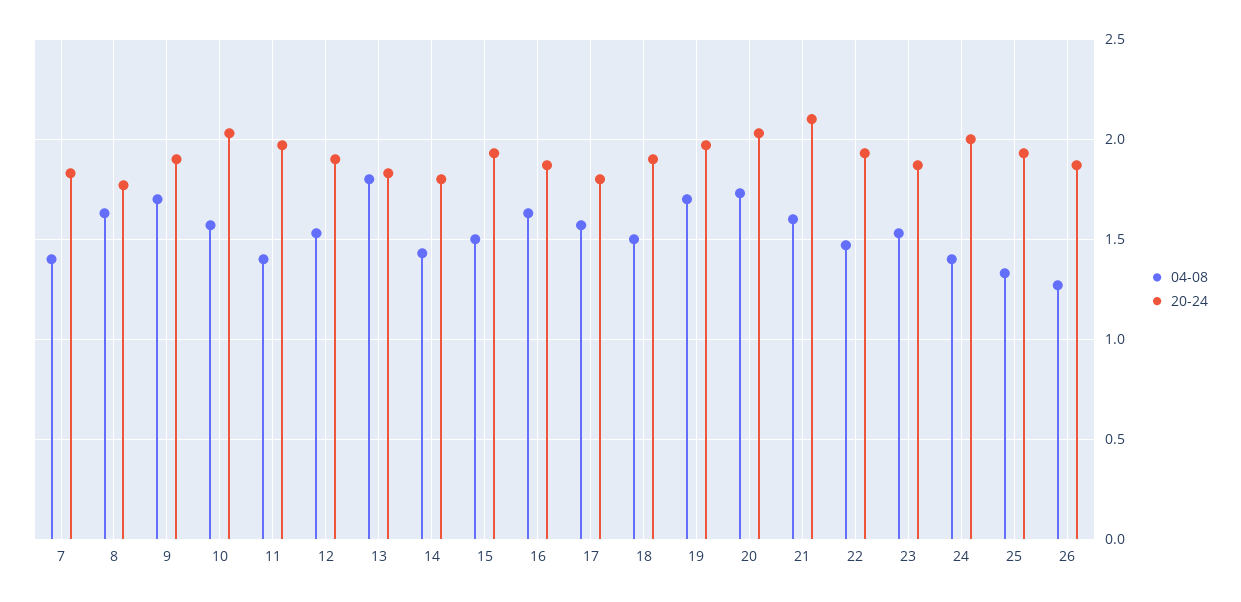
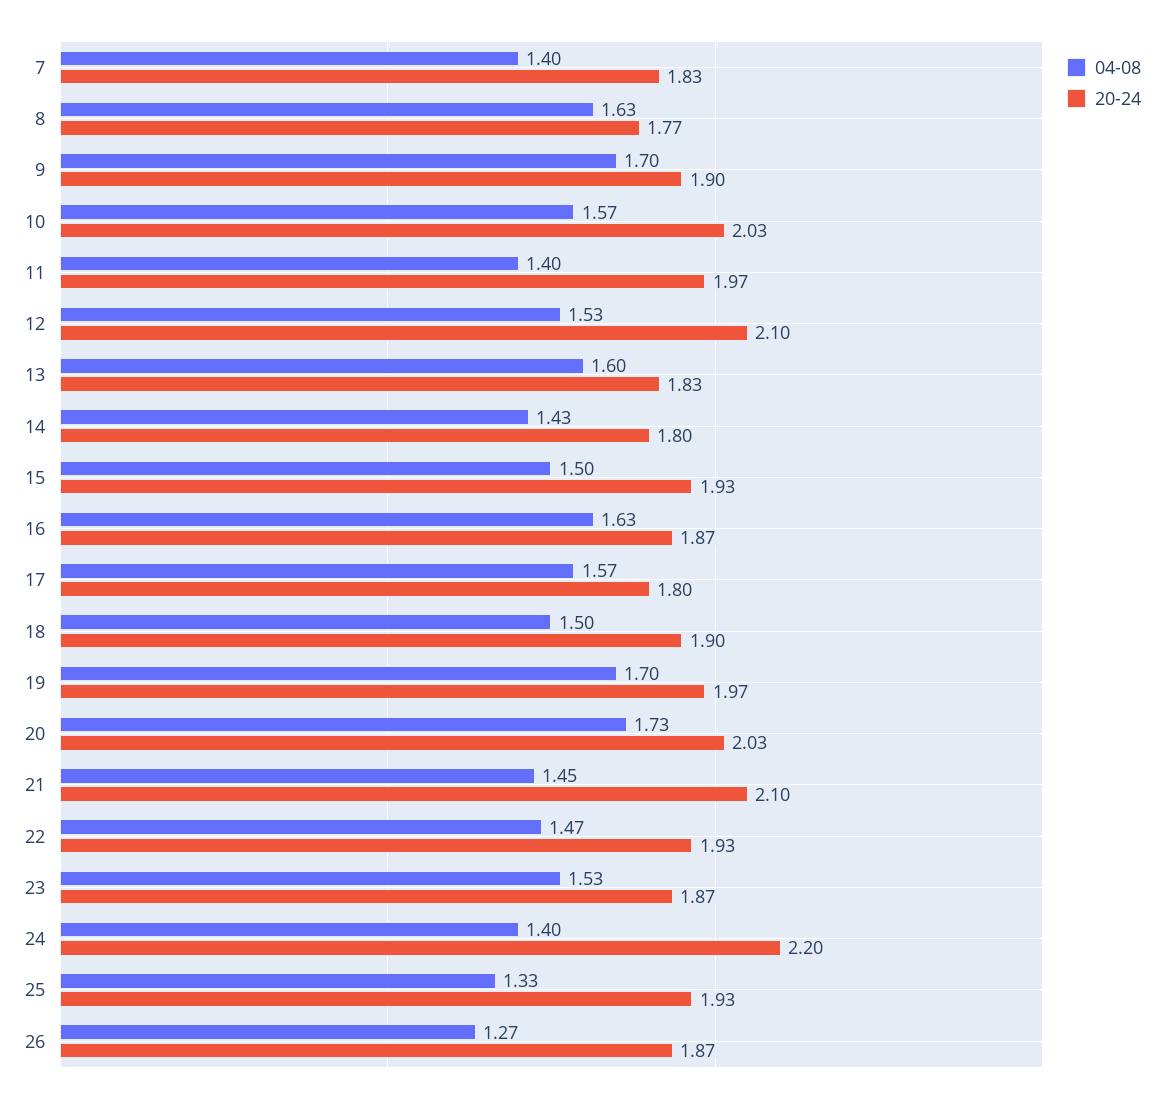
20-24, 12: 1.9 -> 2.1
04-08, 13: 1.8 -> 1.6
04-08, 21: 1.6 -> 1.45
20-24, 24: 2 -> 2.2

